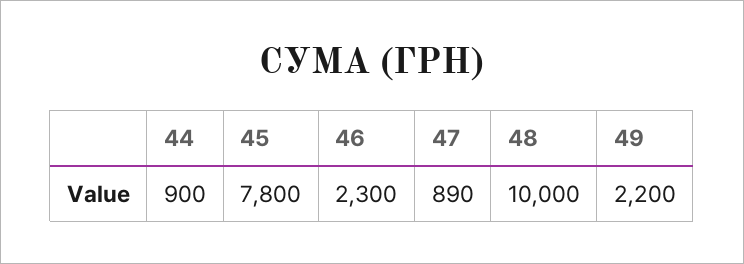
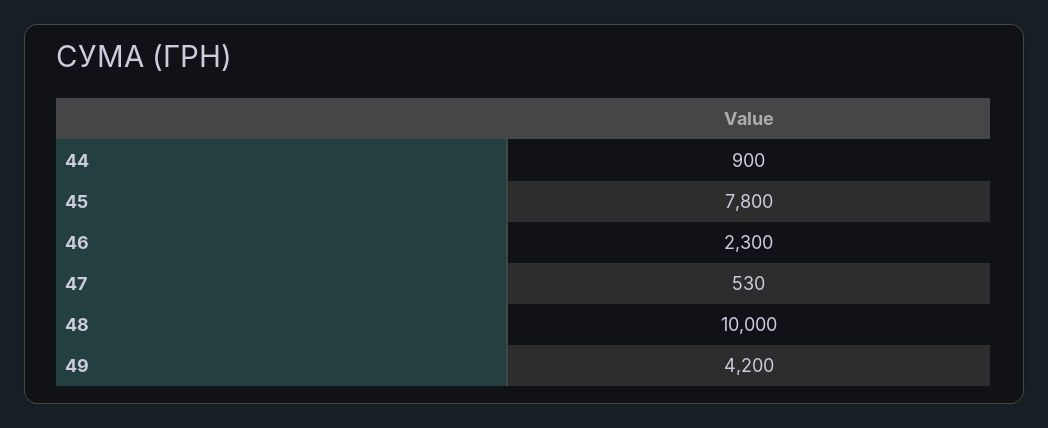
47: 890 -> 530
49: 2200 -> 4200

